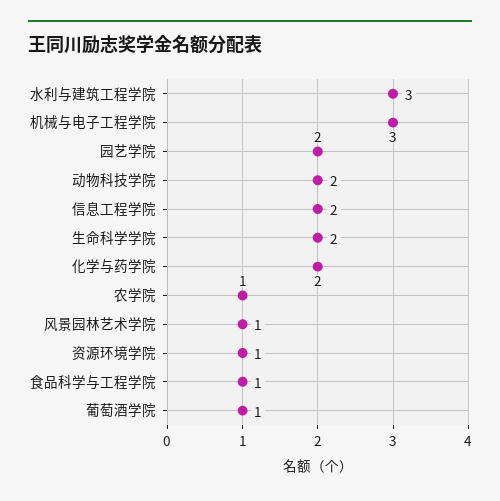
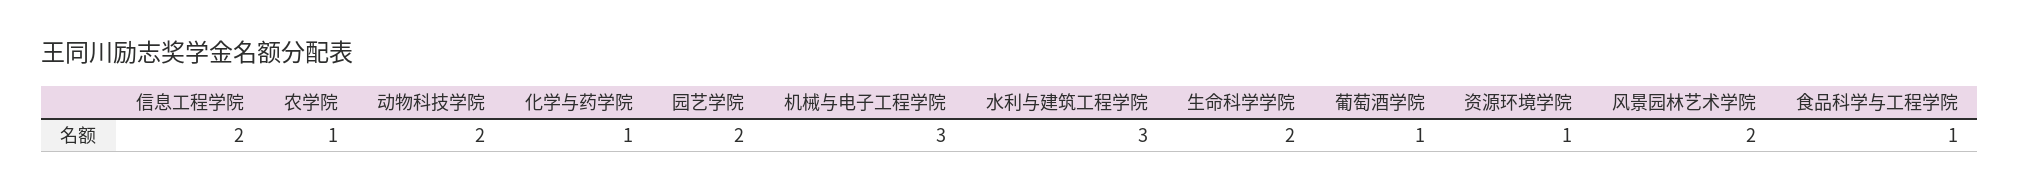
化学与药学院: 2 -> 1
风景园林艺术学院: 1 -> 2

